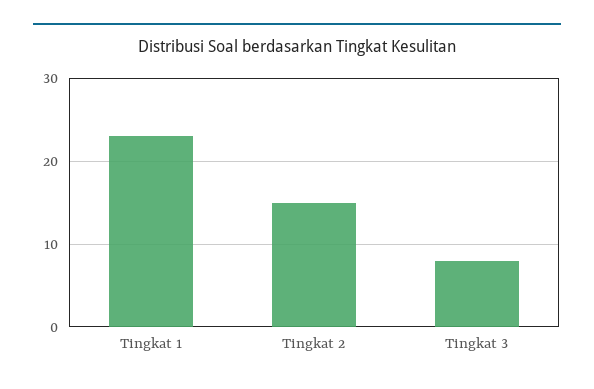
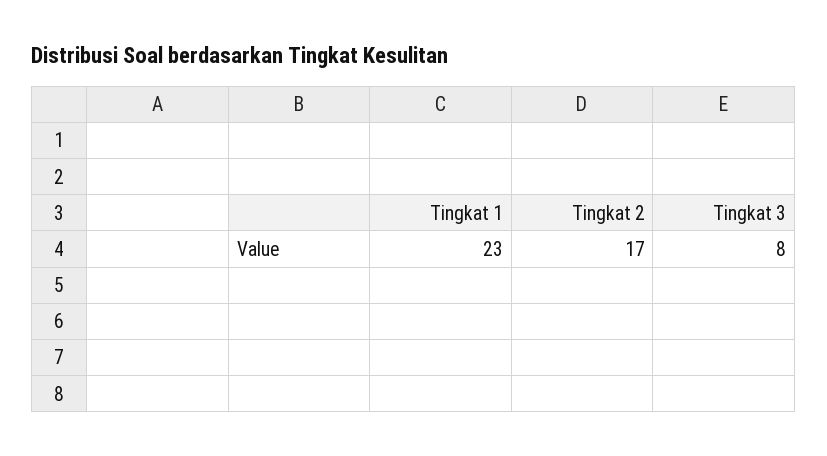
Tingkat 2: 15 -> 17

